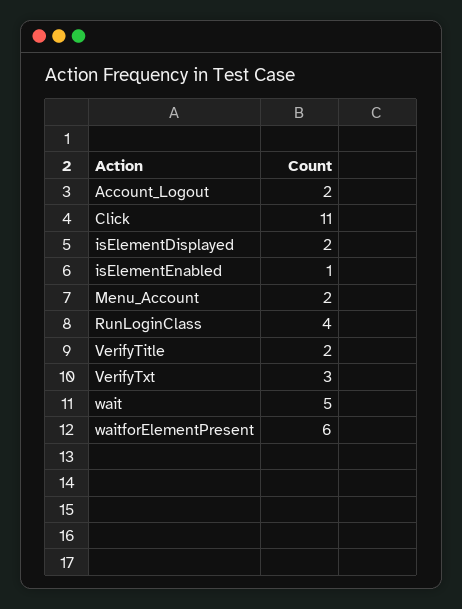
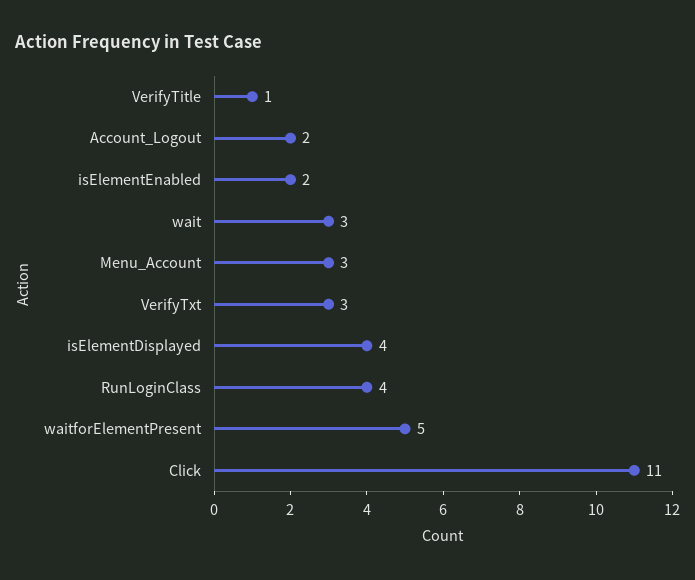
isElementDisplayed: 2 -> 4
isElementEnabled: 1 -> 2
Menu_Account: 2 -> 3
VerifyTitle: 2 -> 1
wait: 5 -> 3
waitforElementPresent: 6 -> 5

